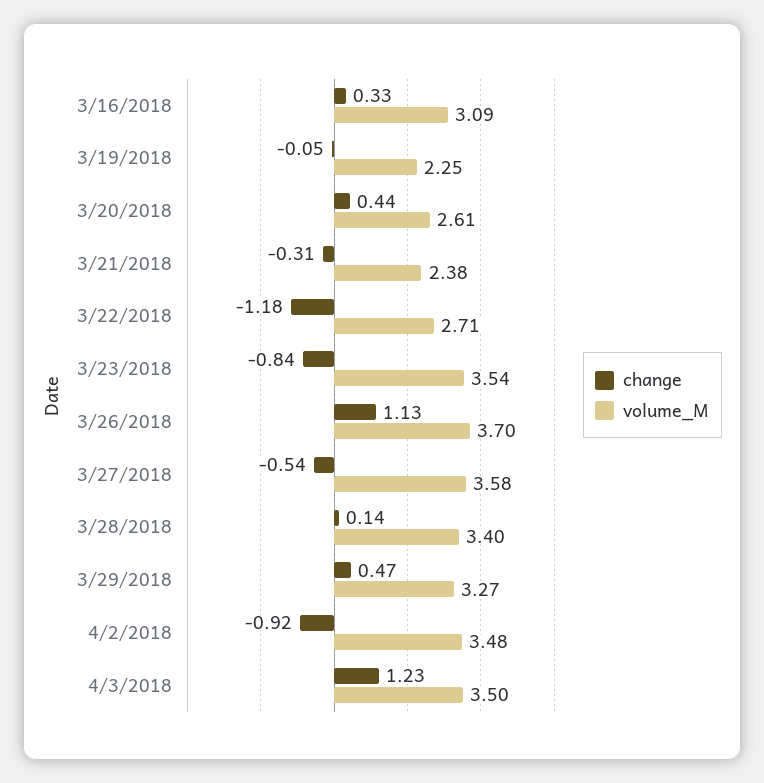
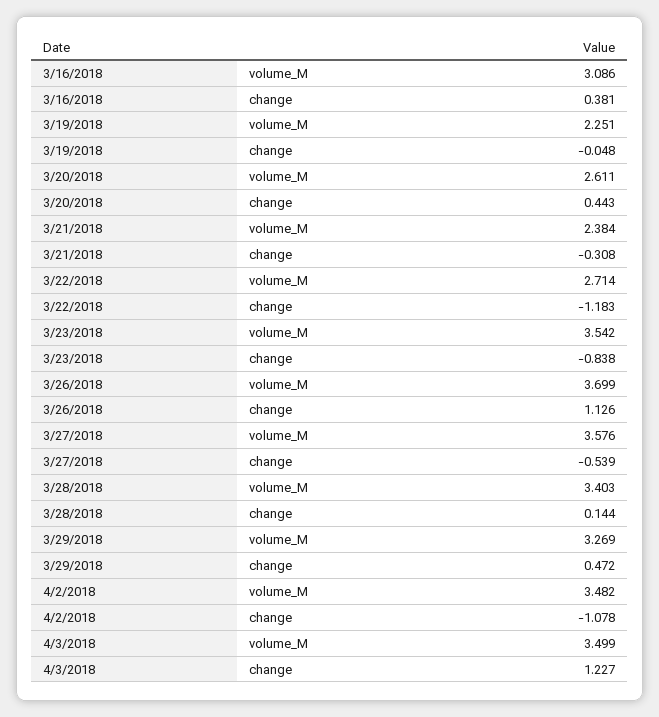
change, 3/16/2018: 0.33 -> 0.381
change, 4/2/2018: -0.92 -> -1.078

